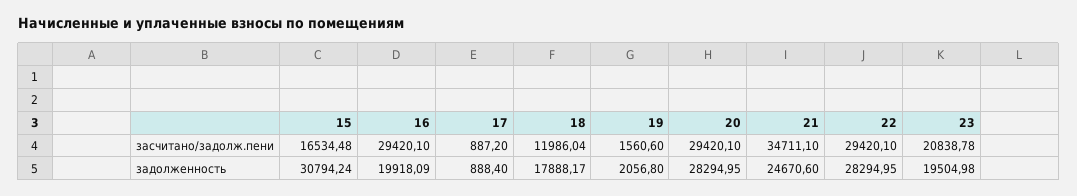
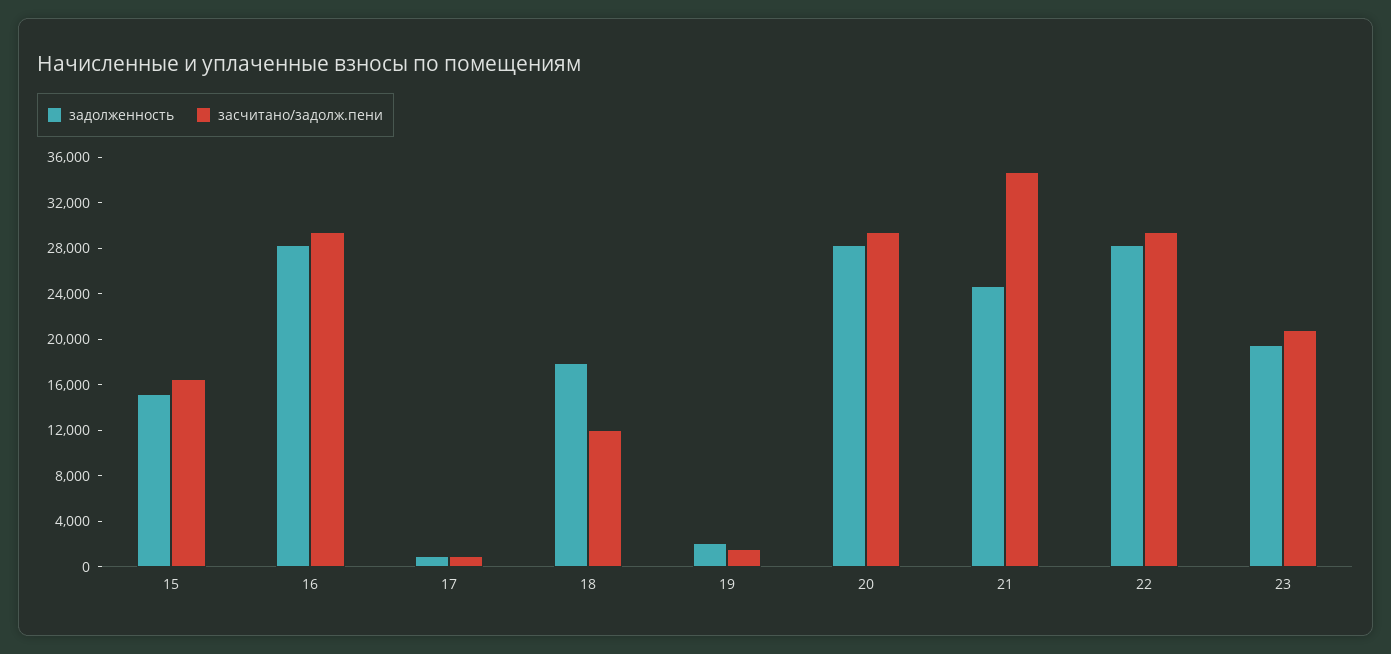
задолженность, 15: 30794.24 -> 15000
задолженность, 16: 19918.09 -> 28000

